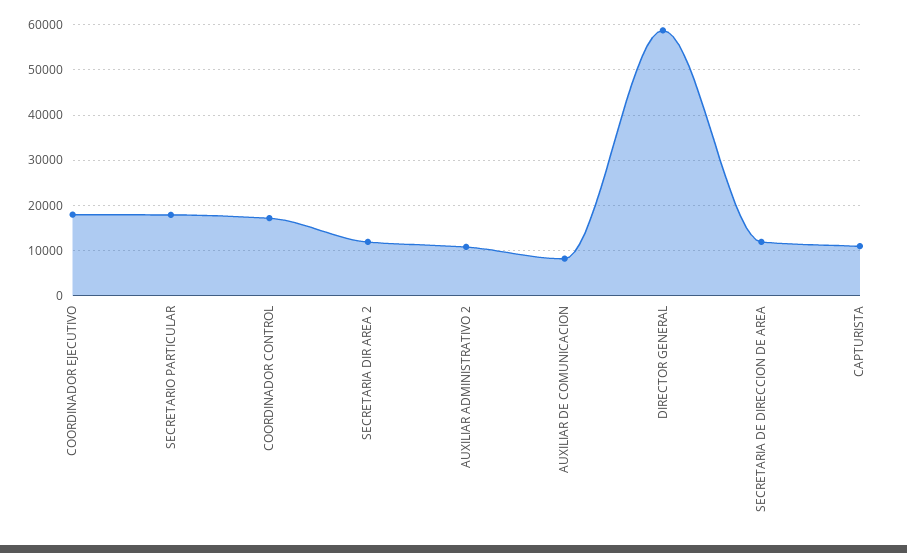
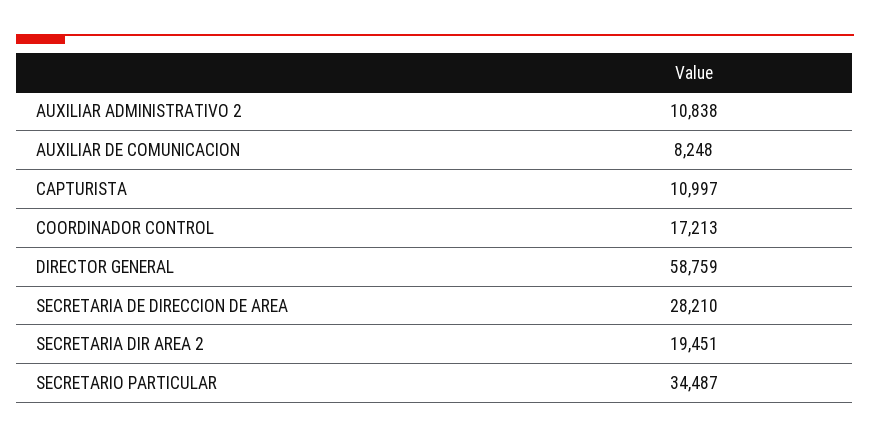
COORDINADOR EJECUTIVO: 18000 -> none
SECRETARIO PARTICULAR: 18000 -> 34487
SECRETARIA DIR AREA 2: 12000 -> 19451
SECRETARIA DE DIRECCION DE AREA: 12000 -> 28210

